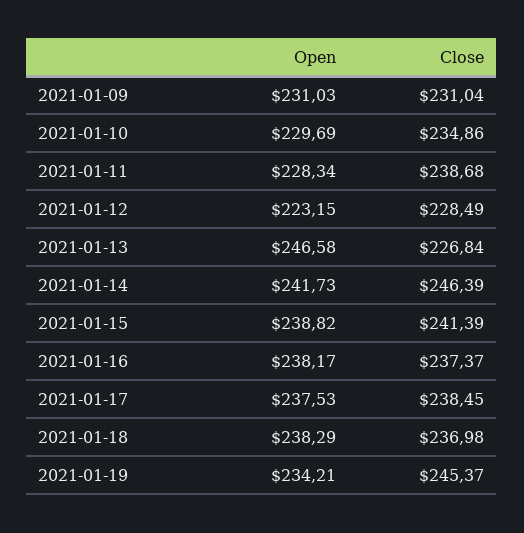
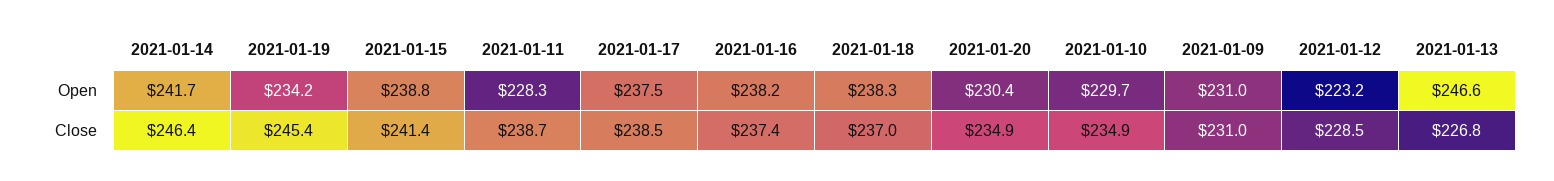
Open, 2021-01-20: none -> 230.4
Close, 2021-01-20: none -> 234.9

